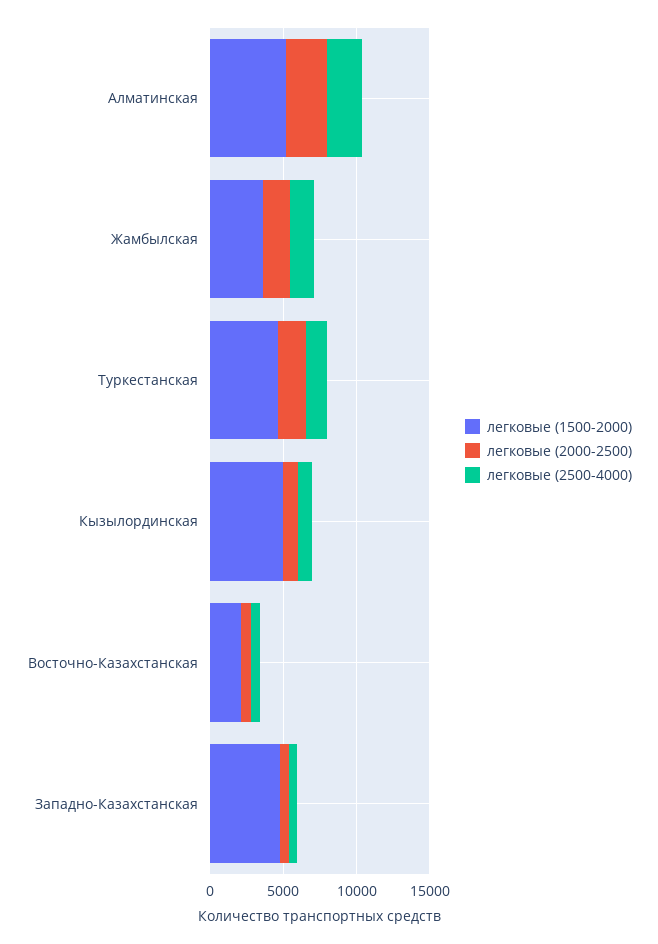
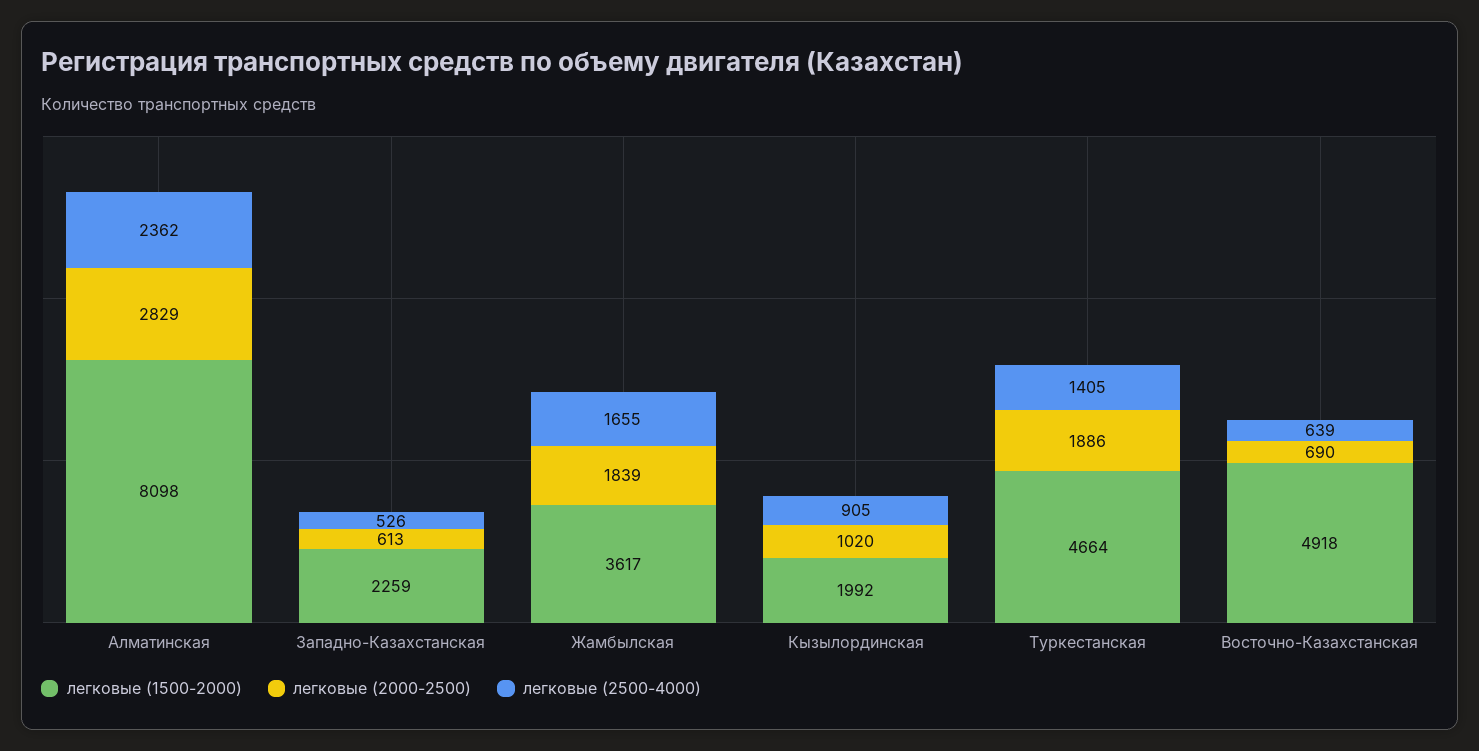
легковые (1500-2000), Алматинская: 5000 -> 8098
легковые (1500-2000), Кызылординская: 5000 -> 1992
легковые (1500-2000), Восточно-Казахстанская: 2000 -> 4918
легковые (1500-2000), Западно-Казахстанская: 5000 -> 2259

